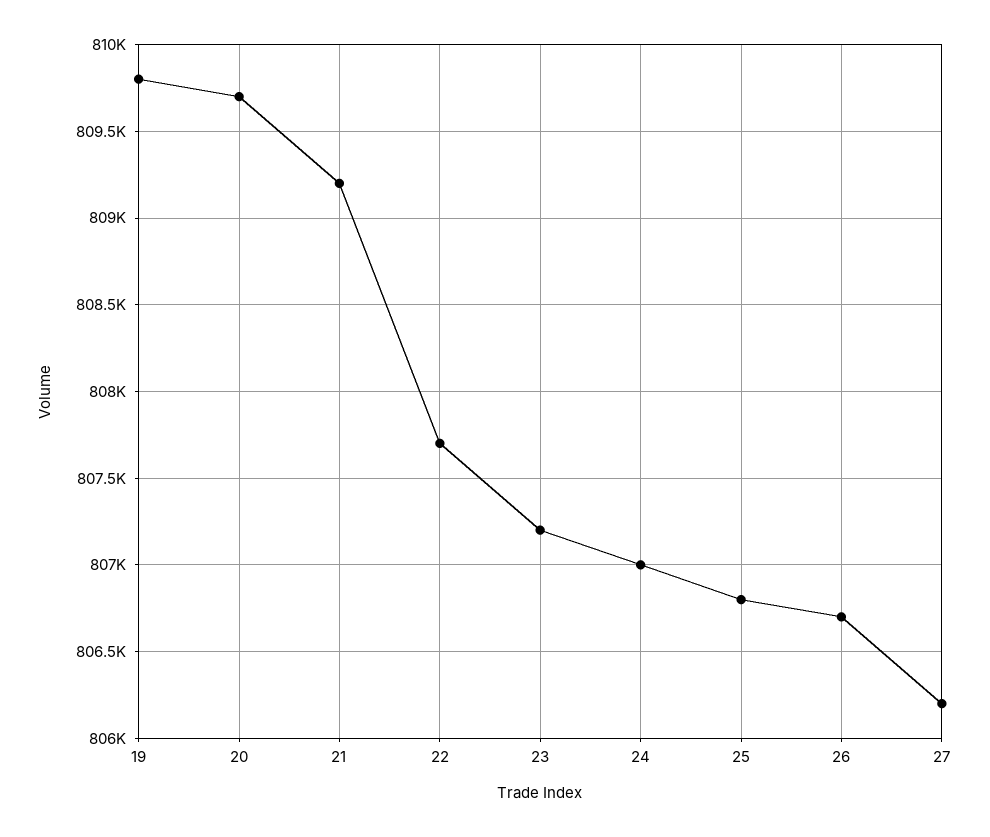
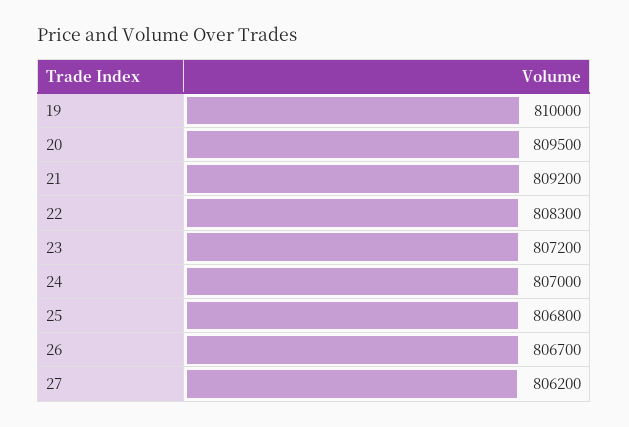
19: 809800 -> 810000
20: 809700 -> 809500
22: 807700 -> 808300

